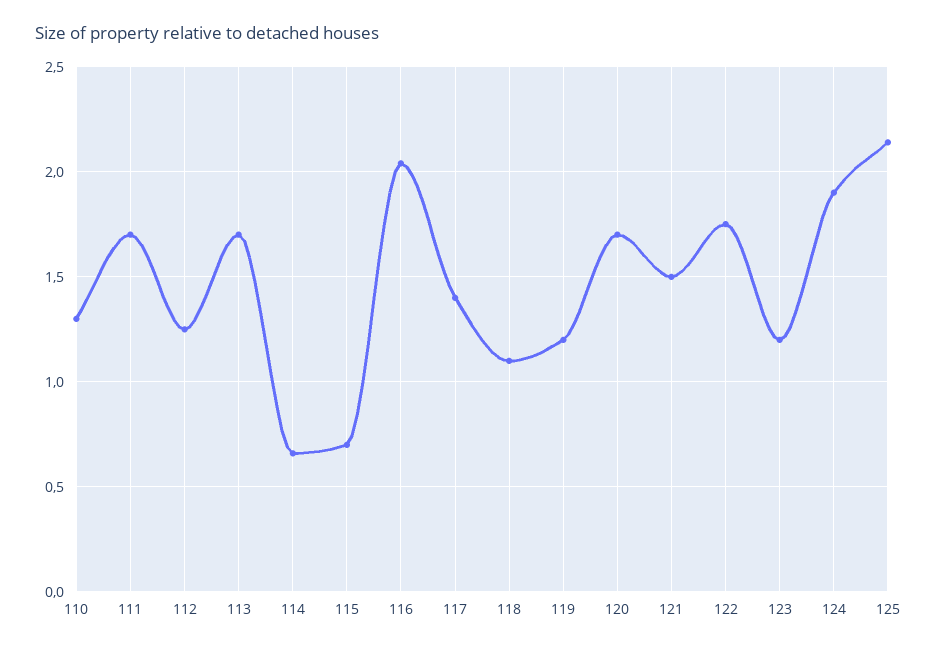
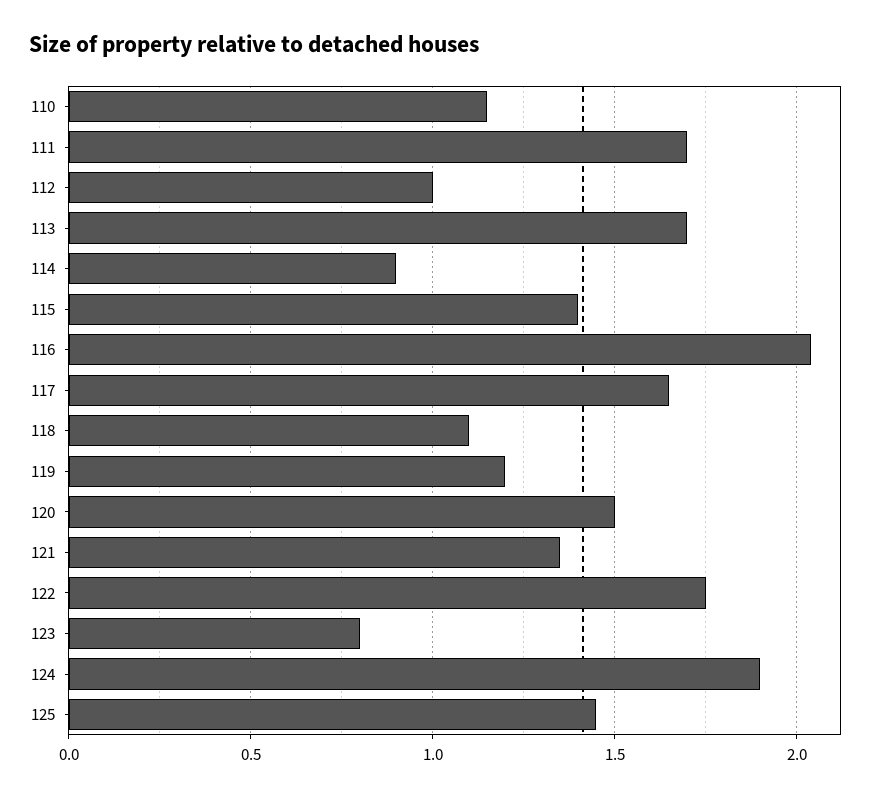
110: 1.3 -> 1.15
112: 1.25 -> 1
114: 0.65 -> 0.9
115: 0.7 -> 1.4
117: 1.4 -> 1.65
120: 1.7 -> 1.5
121: 1.5 -> 1.35
123: 1.2 -> 0.8
125: 2.15 -> 1.45

